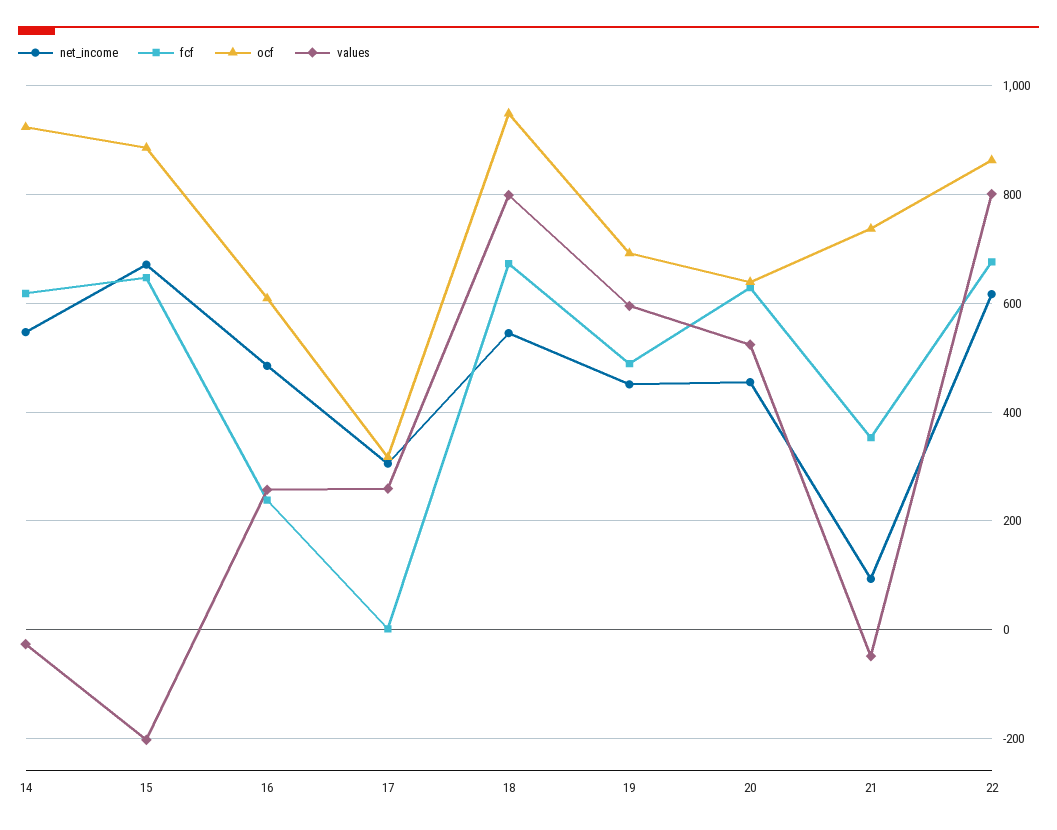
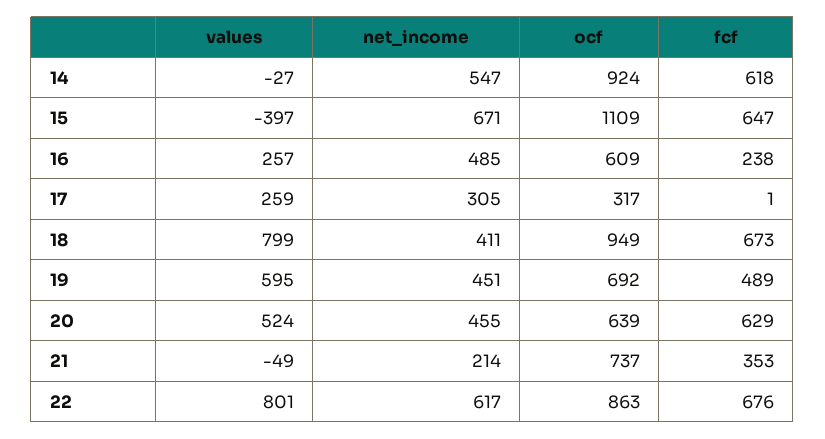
ocf, 15: 880 -> 1109
values, 15: -200 -> -397
net_income, 18: 540 -> 411
net_income, 21: 100 -> 214

